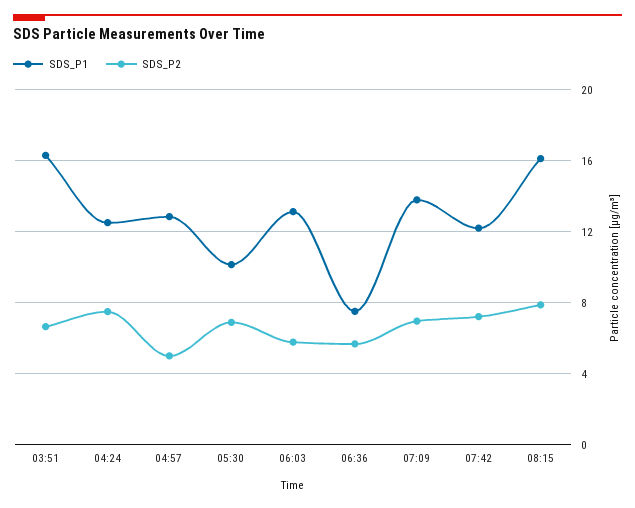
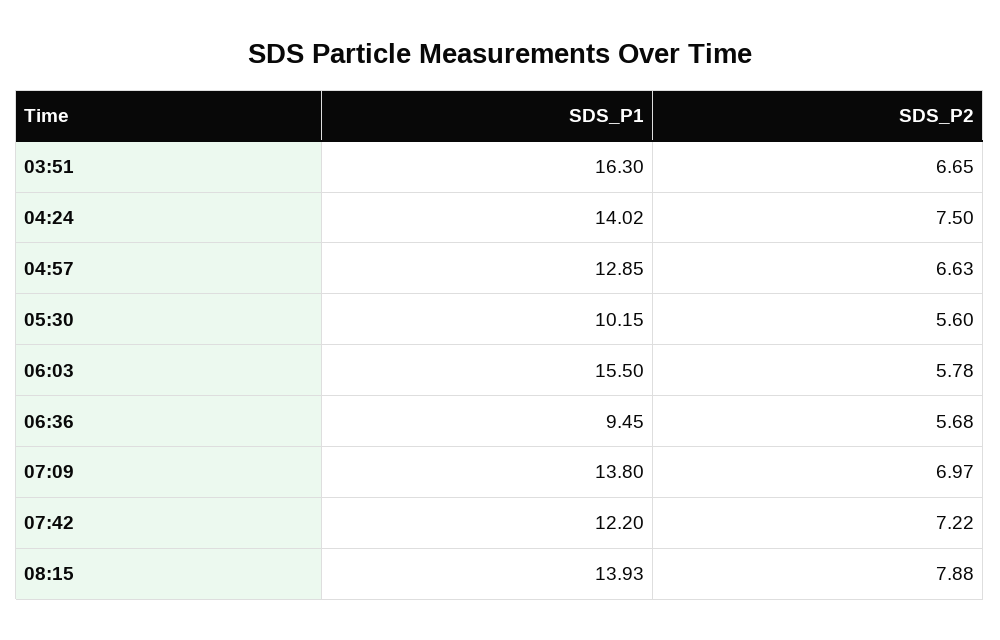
SDS_P1, 04:24: 12.5 -> 14.02
SDS_P2, 04:57: 5 -> 6.63
SDS_P2, 05:30: 7 -> 5.6
SDS_P1, 06:03: 13 -> 15.5
SDS_P1, 06:36: 7.5 -> 9.45
SDS_P1, 08:15: 16 -> 13.93

